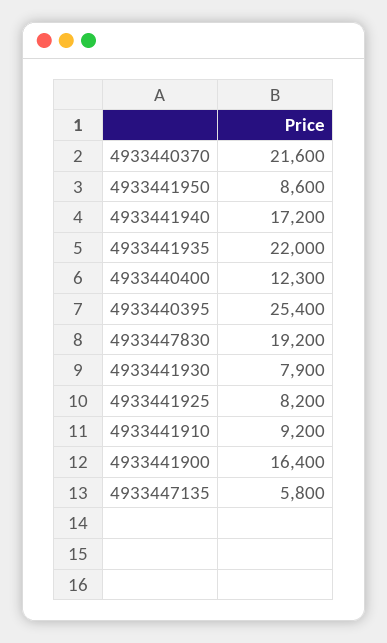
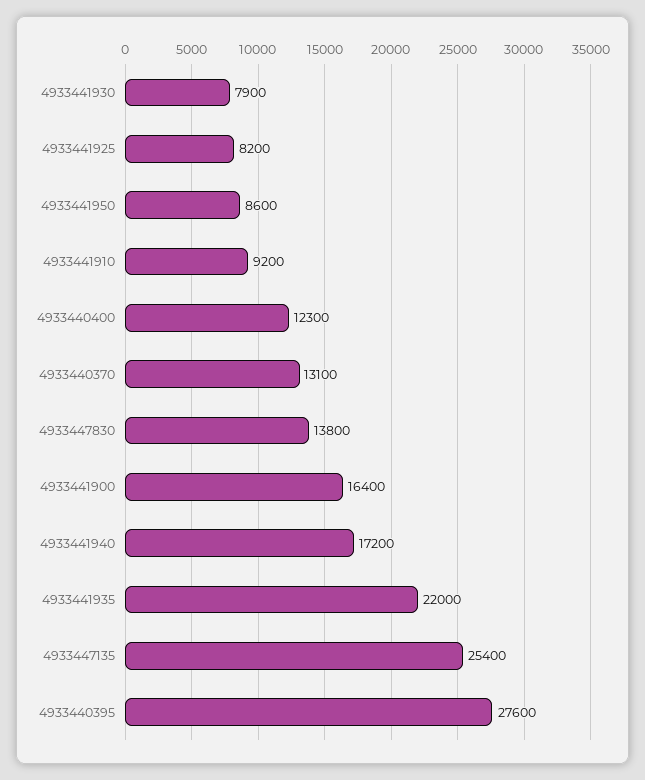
4933440370: 21600 -> 13100
4933440395: 25400 -> 27600
4933447830: 19200 -> 13800
4933447135: 5800 -> 25400

